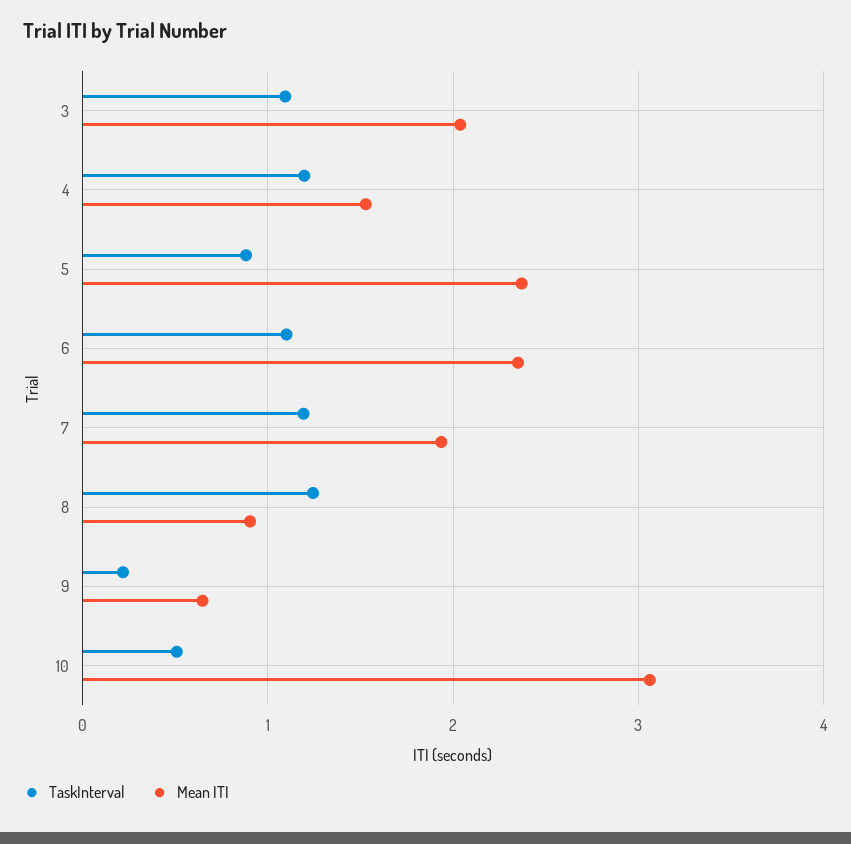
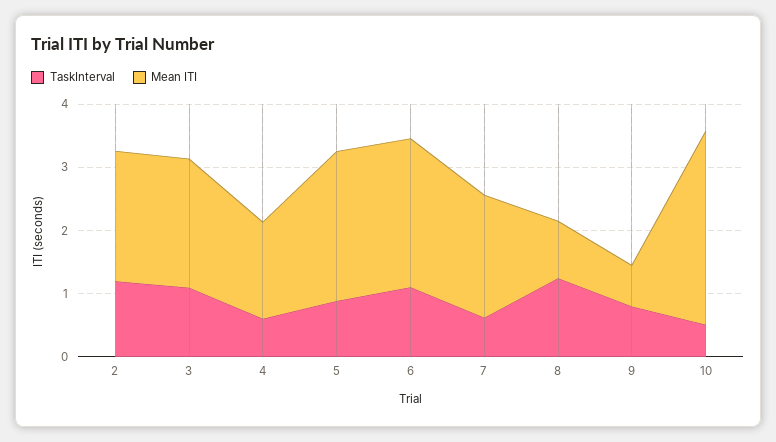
TaskInterval, 4: 1.2 -> 0.6
TaskInterval, 7: 1.2 -> 0.6
TaskInterval, 9: 0.2 -> 0.8
TaskInterval, 2: none -> 1.2
Mean ITI, 2: none -> 2

